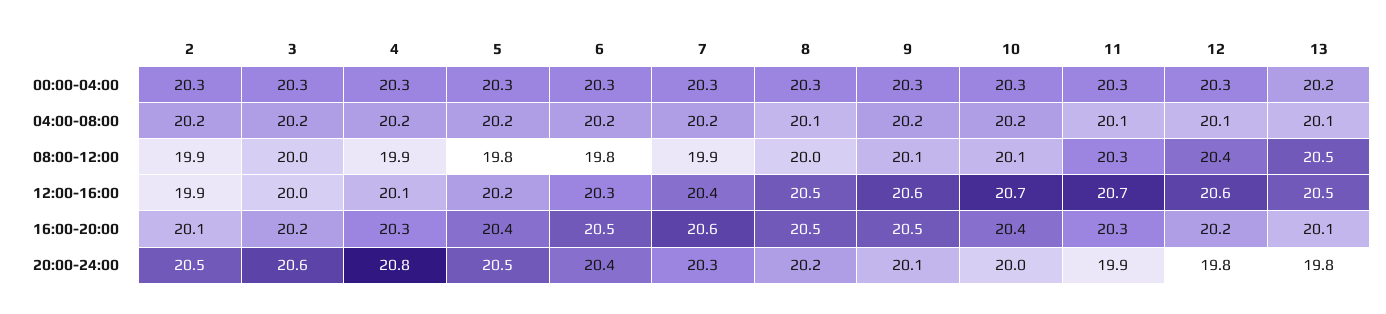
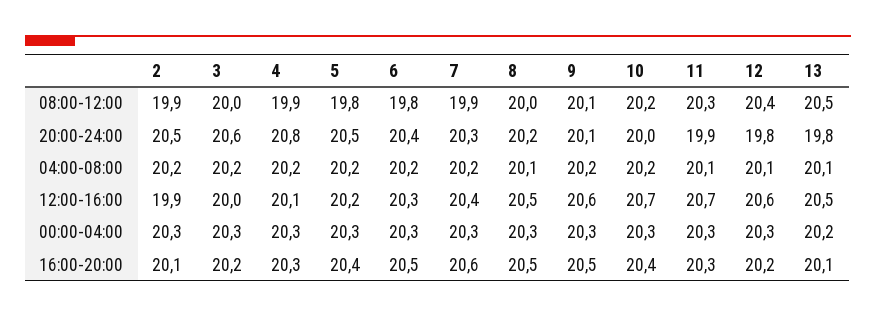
10, 08:00-12:00: 20.1 -> 20.2

